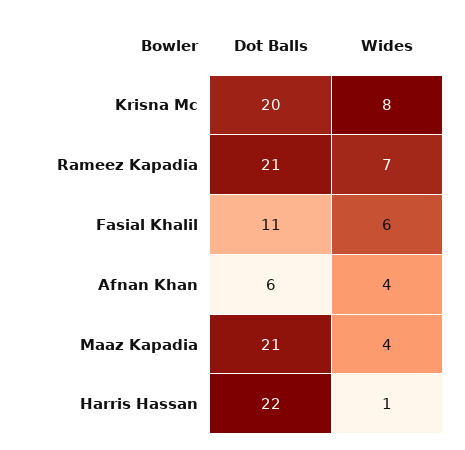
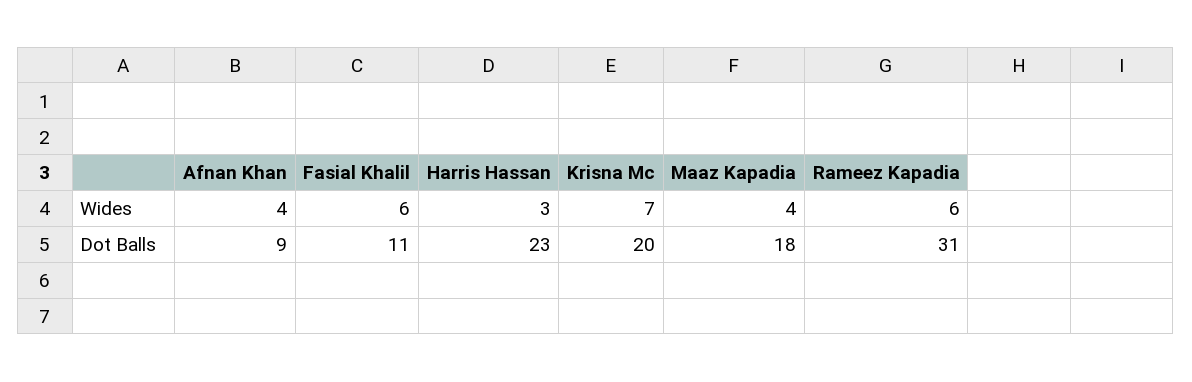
Wides, Krisna Mc: 8 -> 7
Dot Balls, Rameez Kapadia: 21 -> 31
Wides, Rameez Kapadia: 7 -> 6
Dot Balls, Afnan Khan: 6 -> 9
Dot Balls, Maaz Kapadia: 21 -> 18
Dot Balls, Harris Hassan: 22 -> 23
Wides, Harris Hassan: 1 -> 3

